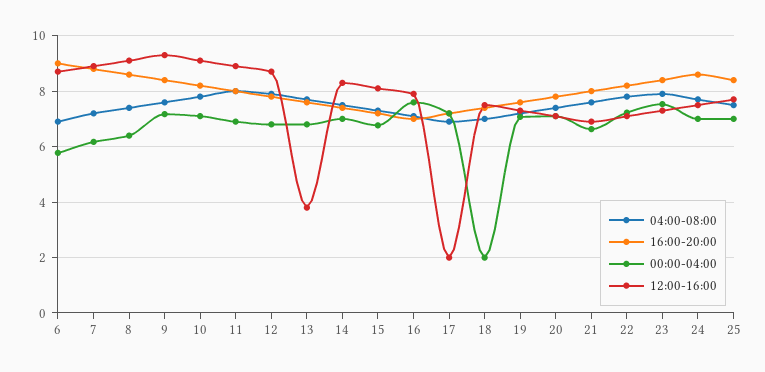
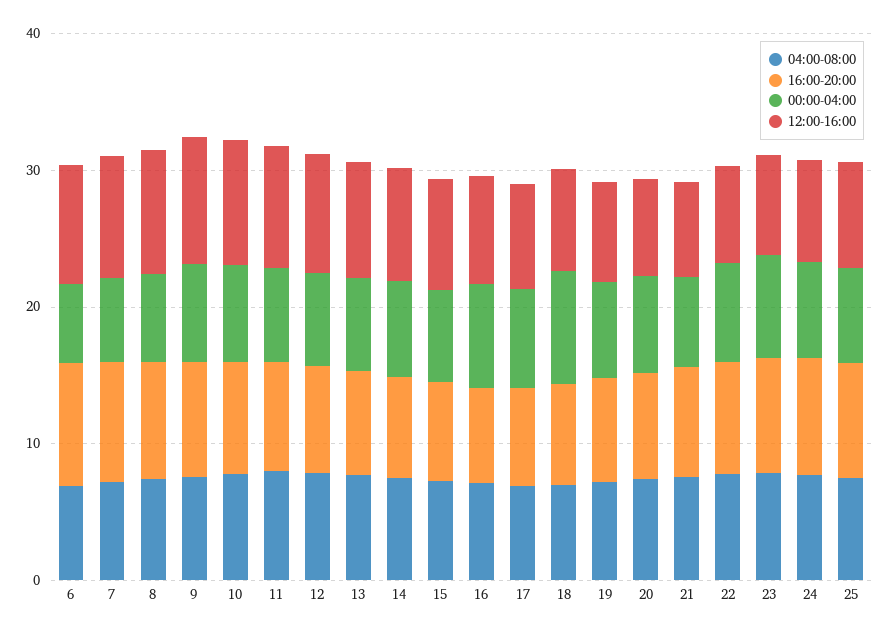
12:00-16:00, 13: 3.75 -> 8
12:00-16:00, 17: 2 -> 8
00:00-04:00, 18: 2 -> 8

